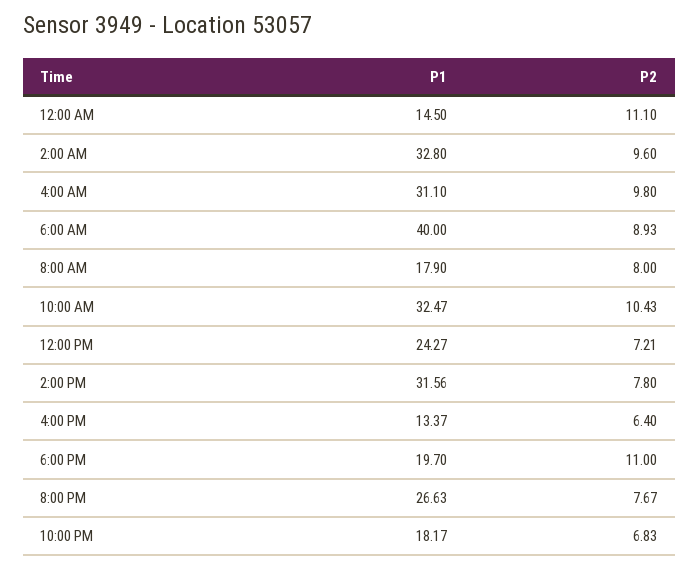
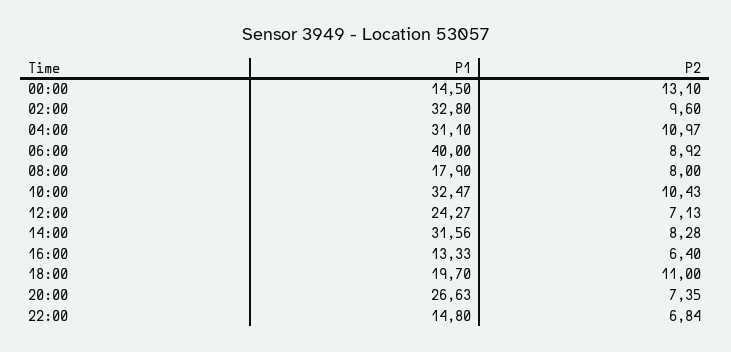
P2, 12:00 AM: 11.1 -> 13.1
P2, 4:00 AM: 9.8 -> 10.97
P2, 6:00 AM: 8.93 -> 8.92
P2, 12:00 PM: 7.21 -> 7.13
P2, 2:00 PM: 7.8 -> 8.28
P1, 4:00 PM: 13.37 -> 13.33
P2, 8:00 PM: 7.67 -> 7.35
P1, 10:00 PM: 18.17 -> 14.8
P2, 10:00 PM: 6.83 -> 6.84

